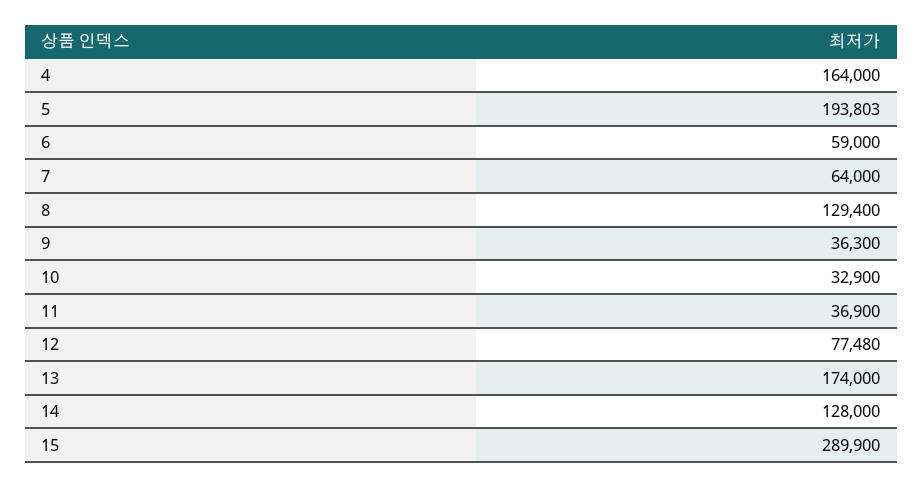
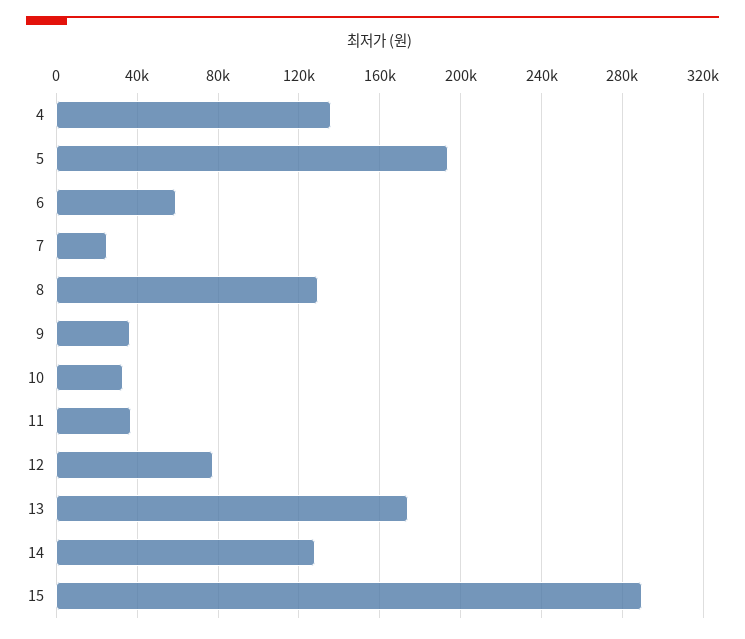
4: 164000 -> 135000
7: 64000 -> 25000

